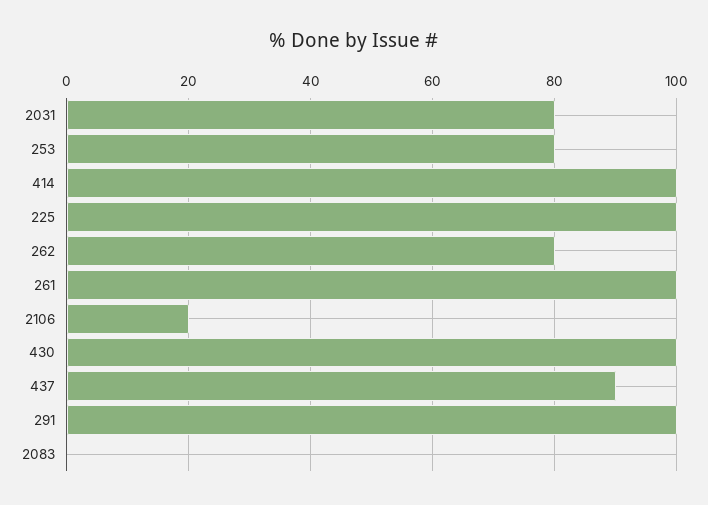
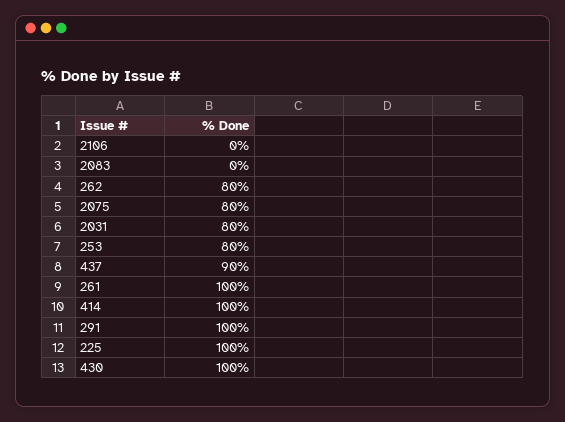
2106: 20 -> 0
2075: none -> 80

